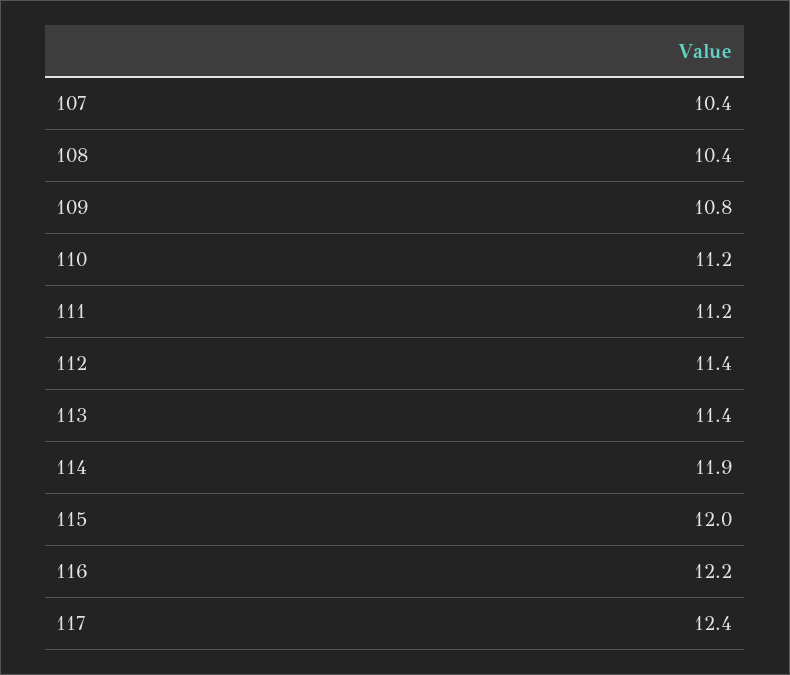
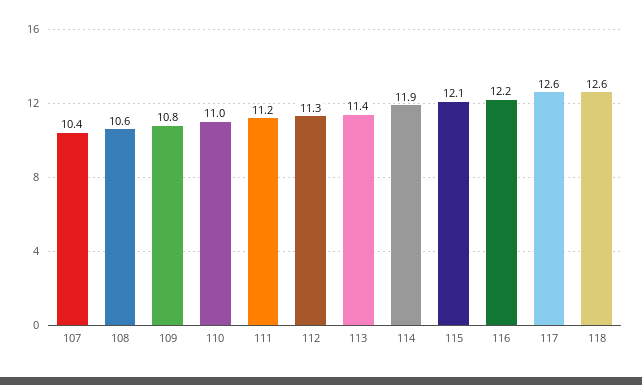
108: 10.4 -> 10.6
110: 11.2 -> 11
112: 11.4 -> 11.3
115: 12 -> 12.1
117: 12.4 -> 12.6
118: none -> 12.6

